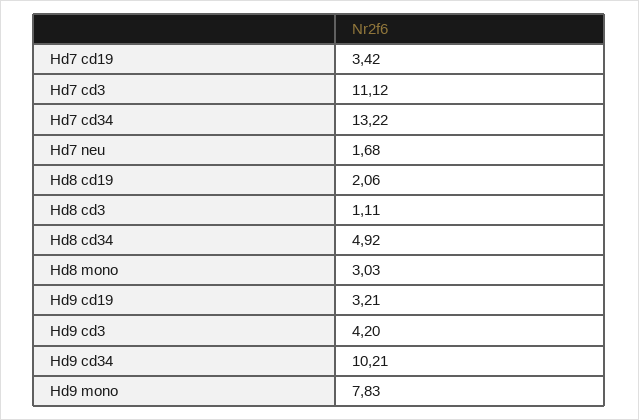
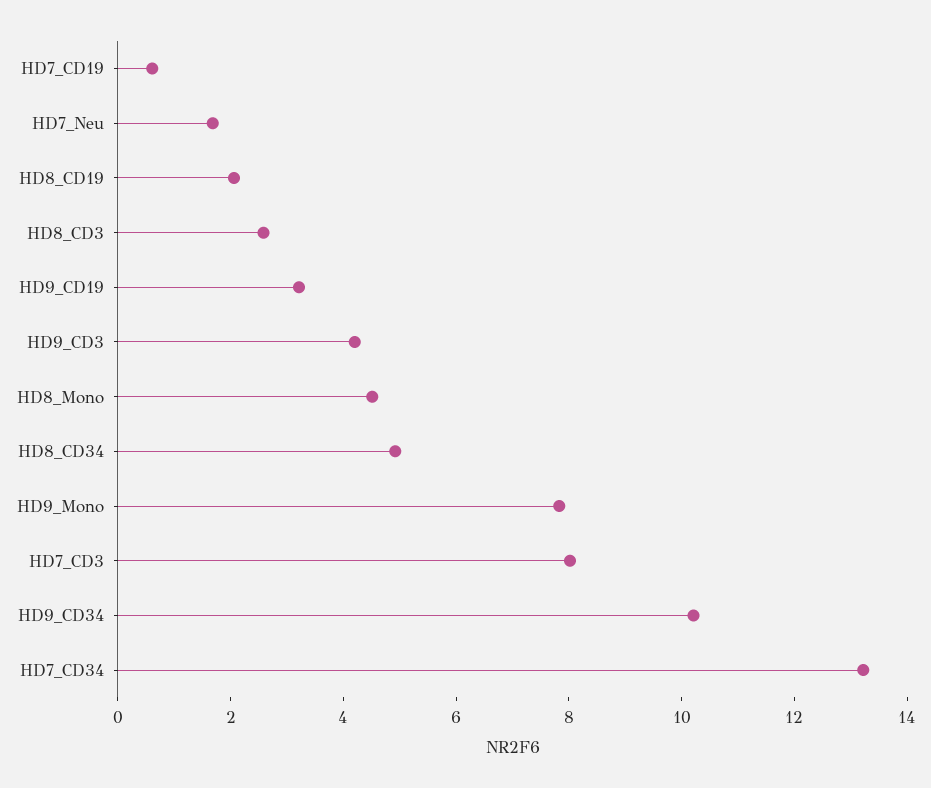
Hd7 cd19: 3.42 -> 0.5
Hd7 cd3: 11.12 -> 8
Hd8 cd3: 1.11 -> 2.5
Hd8 mono: 3.03 -> 4.5

